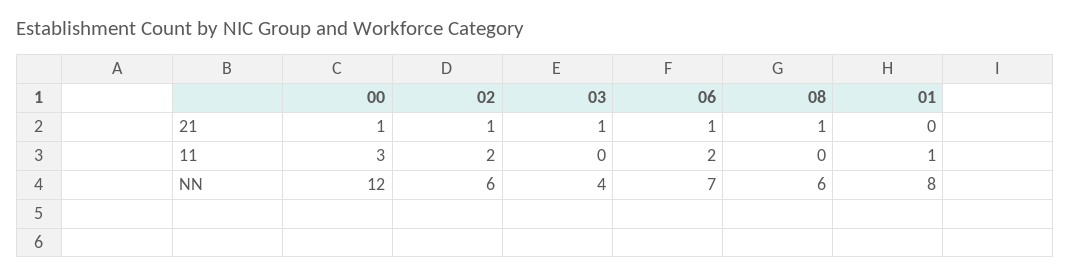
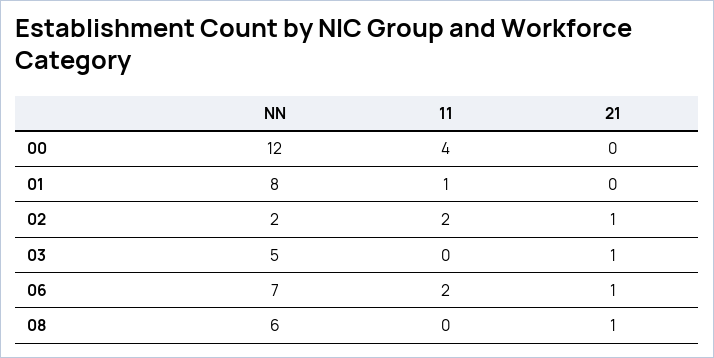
00, 21: 1 -> 0
00, 11: 3 -> 4
02, NN: 6 -> 2
03, NN: 4 -> 5

